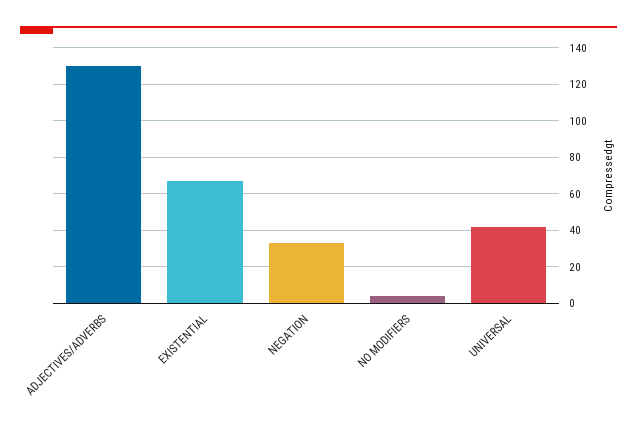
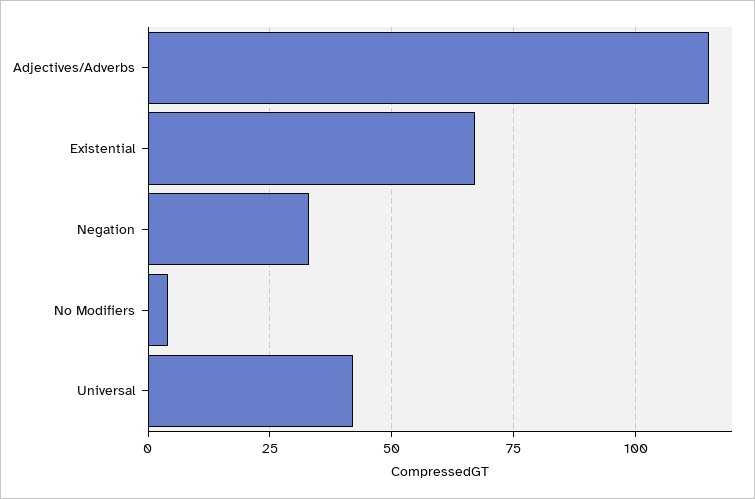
ADJECTIVES/ADVERBS: 130 -> 115

